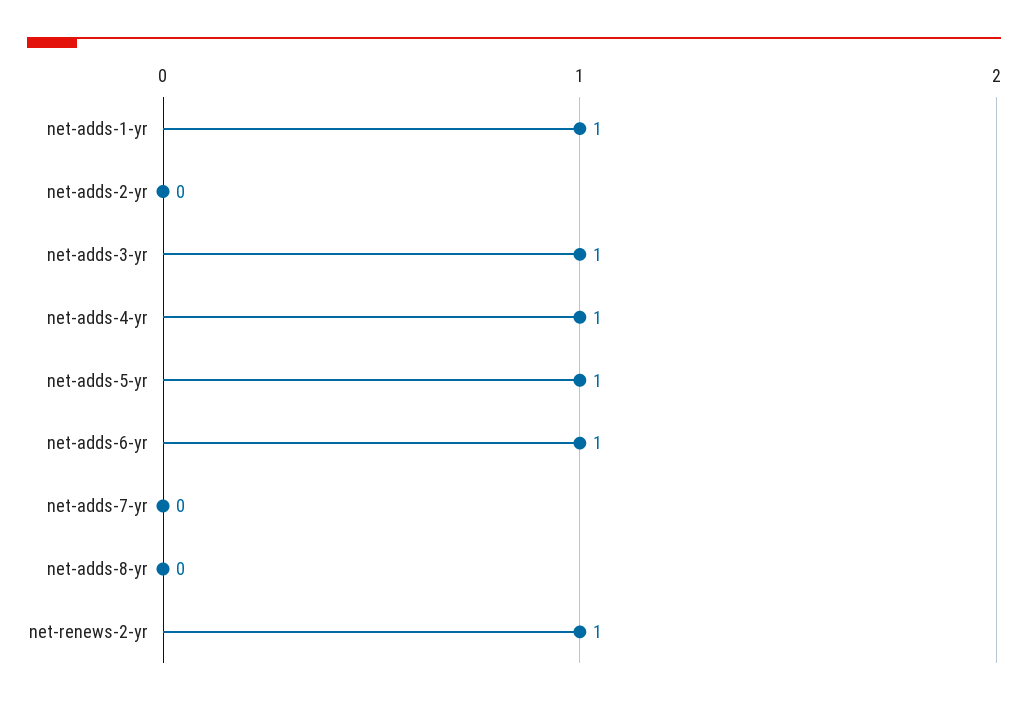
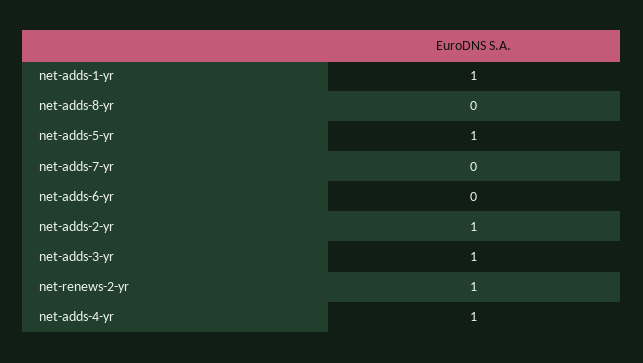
net-adds-2-yr: 0 -> 1
net-adds-6-yr: 1 -> 0

